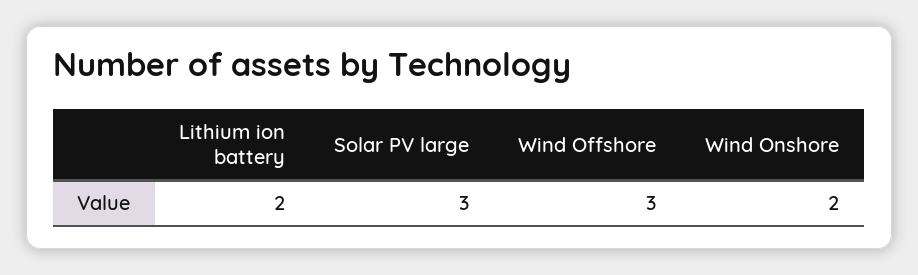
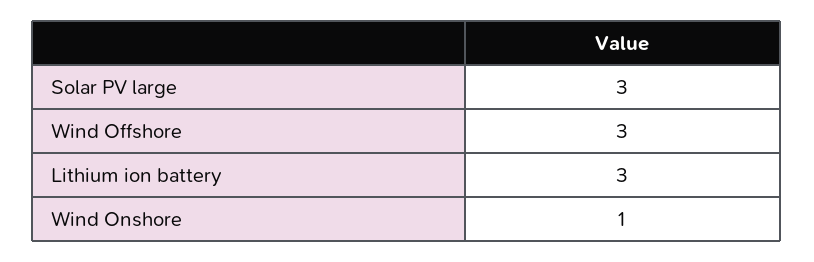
Lithium ion battery: 2 -> 3
Wind Onshore: 2 -> 1

